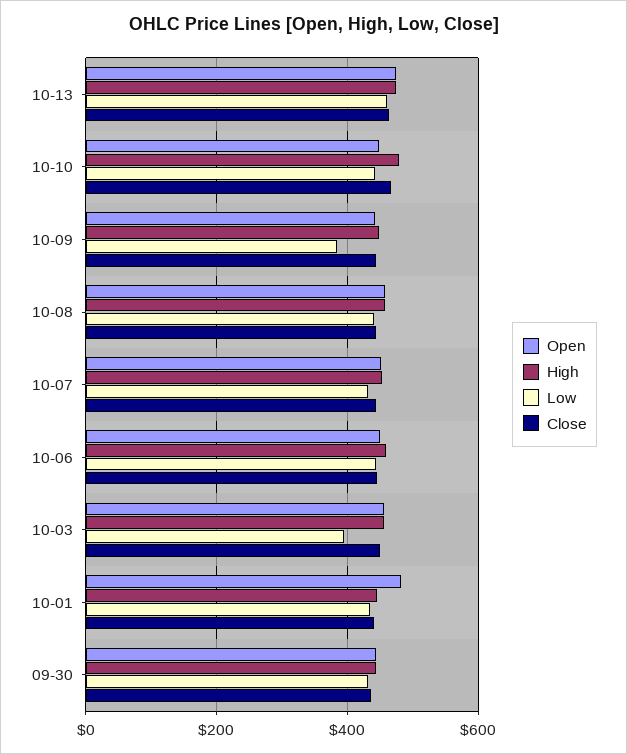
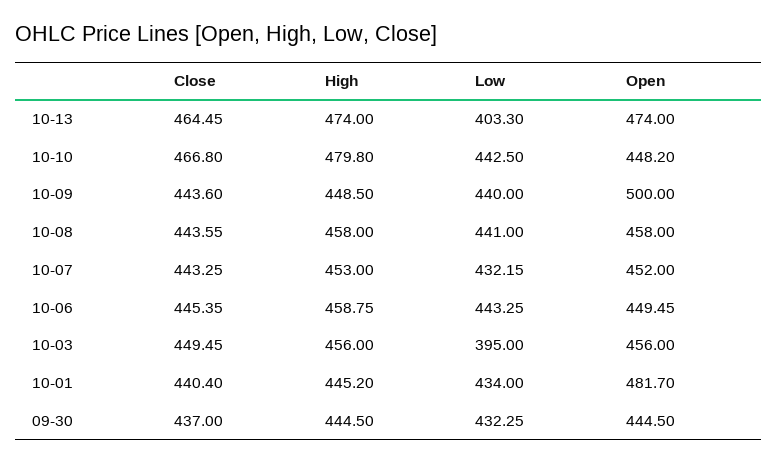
Low, 10-13: 460 -> 403.3
Open, 10-09: 440 -> 500
Low, 10-09: 380 -> 440

